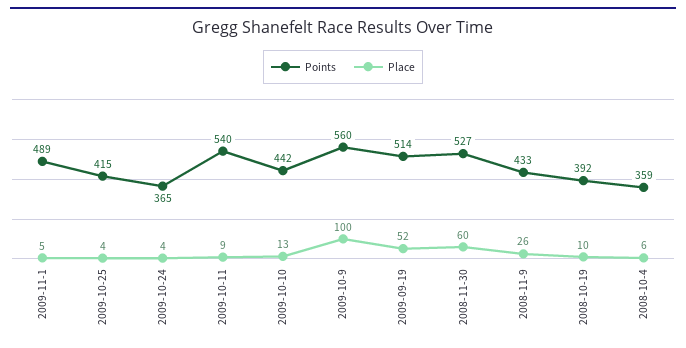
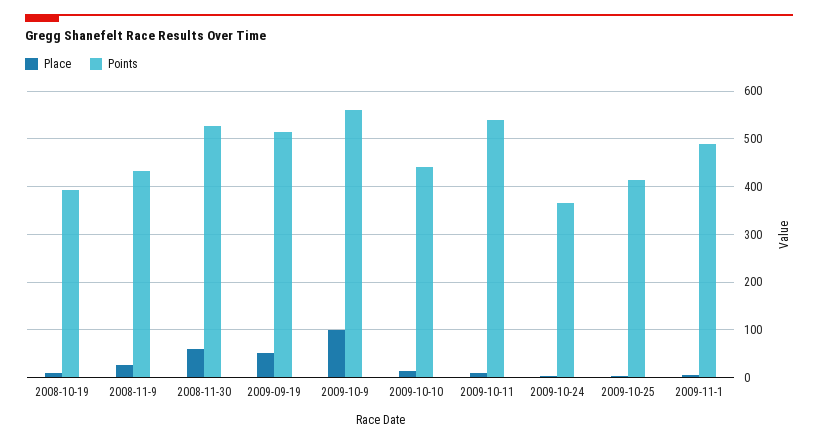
Points, 2008-10-4: 359 -> none
Place, 2008-10-4: 6 -> none

